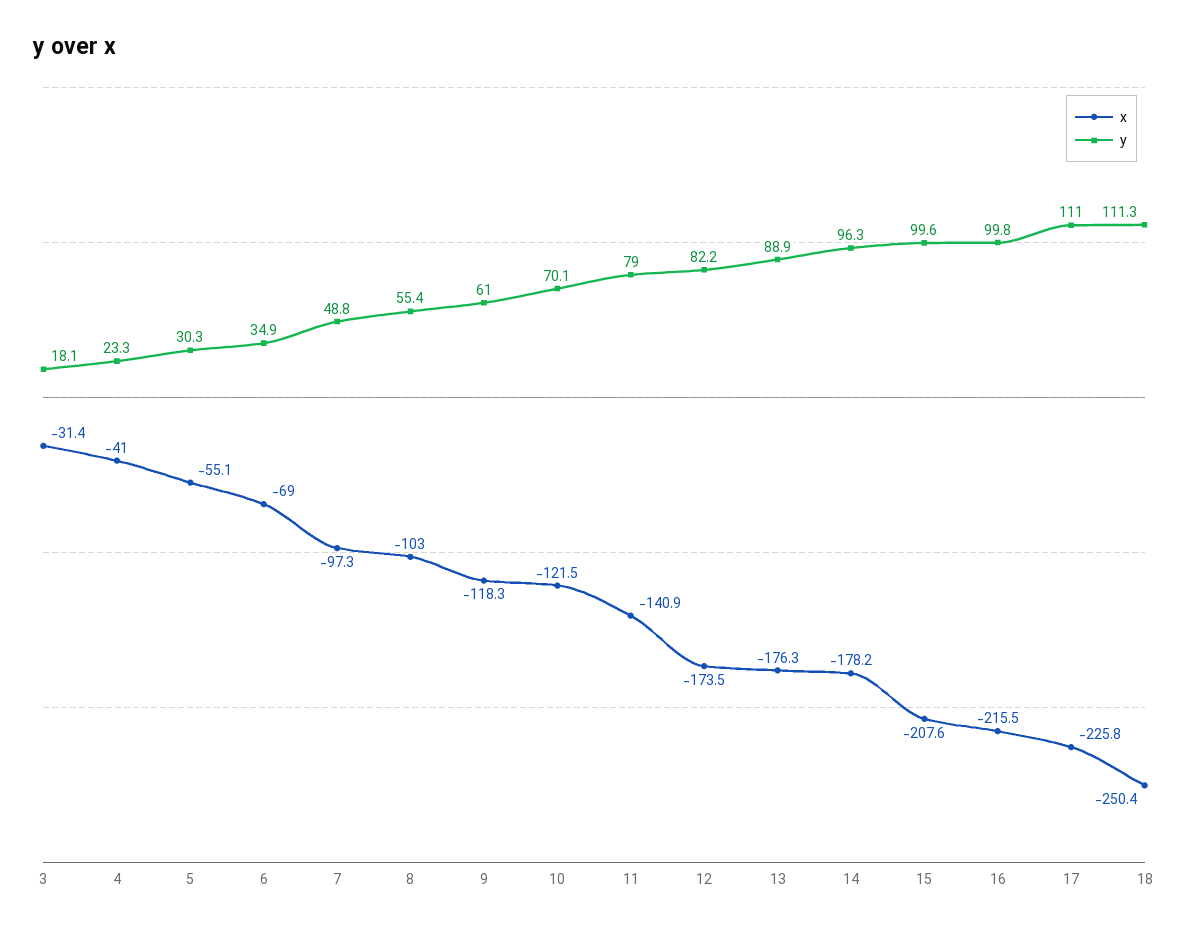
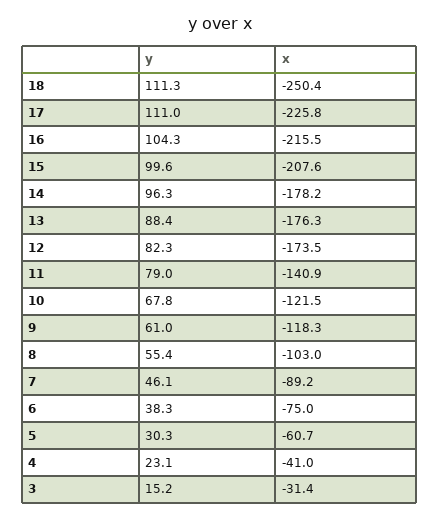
y, 3: 18.1 -> 15.2
y, 4: 23.3 -> 23.1
x, 5: -55.1 -> -60.7
x, 6: -69 -> -75
y, 6: 34.9 -> 38.3
x, 7: -97.3 -> -89.2
y, 7: 48.8 -> 46.1
y, 10: 70.1 -> 67.8
y, 12: 82.2 -> 82.3
y, 13: 88.9 -> 88.4
y, 16: 99.8 -> 104.3

